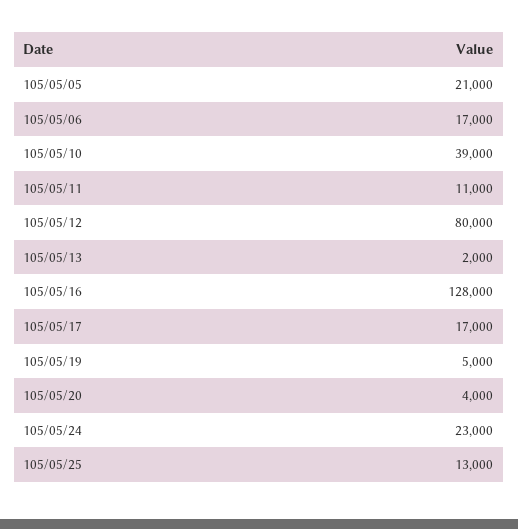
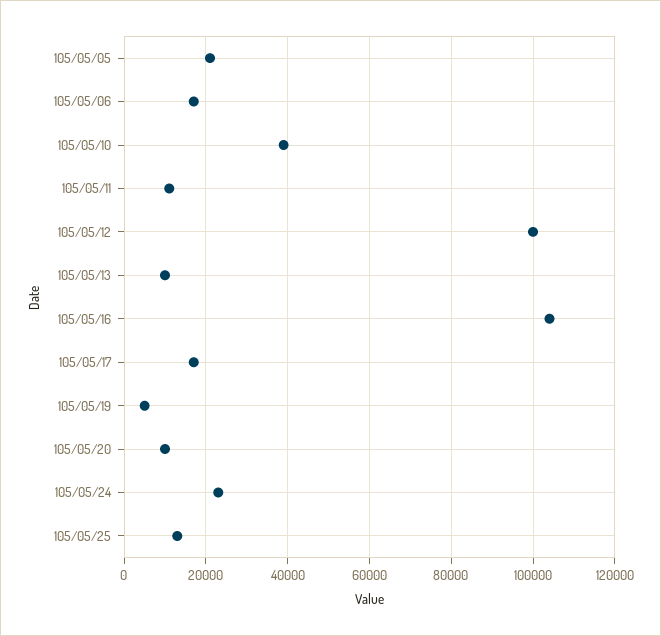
105/05/12: 80000 -> 100000
105/05/13: 2000 -> 10000
105/05/16: 128000 -> 104000
105/05/20: 4000 -> 10000

